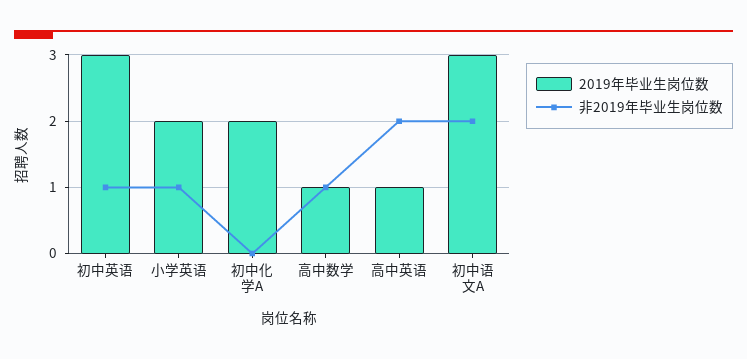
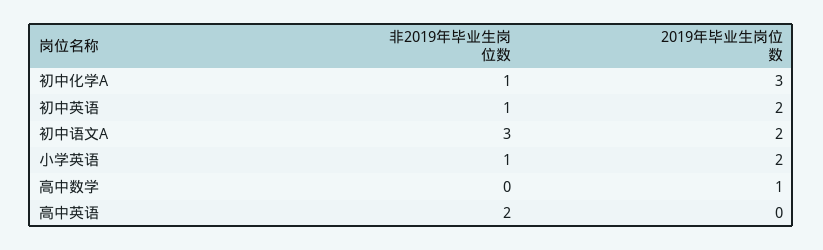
2019年毕业生岗位数, 初中英语: 3 -> 2
2019年毕业生岗位数, 初中化学A: 2 -> 3
非2019年毕业生岗位数, 初中化学A: 0 -> 1
非2019年毕业生岗位数, 高中数学: 1 -> 0
2019年毕业生岗位数, 高中英语: 1 -> 0
2019年毕业生岗位数, 初中语文A: 3 -> 2
非2019年毕业生岗位数, 初中语文A: 2 -> 3

